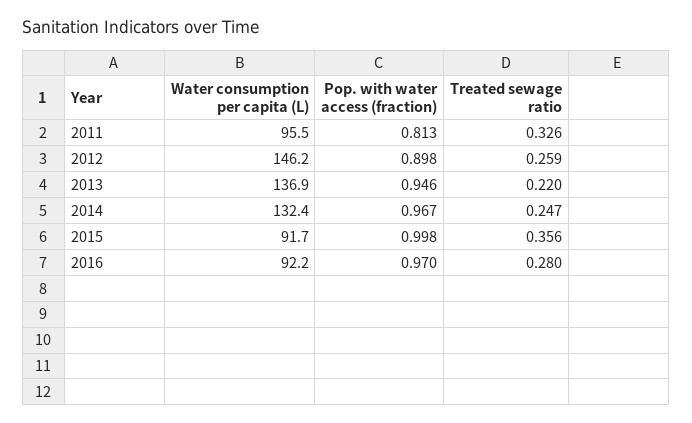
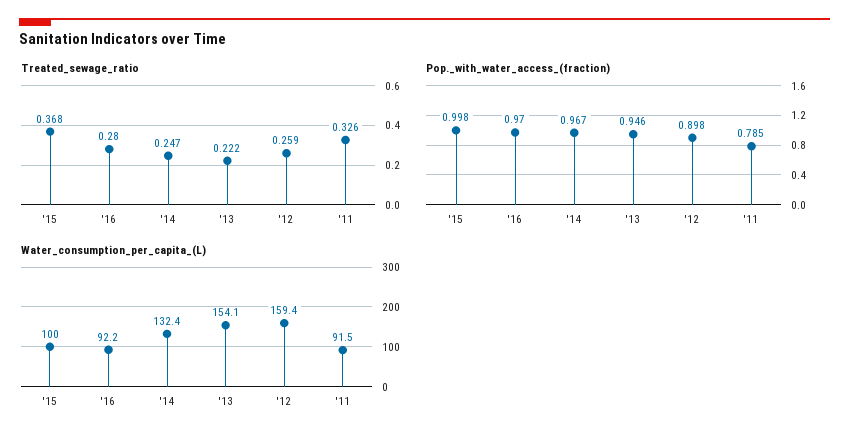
Water consumption per capita (L), 2011: 95.5 -> 91.5
Pop. with water access (fraction), 2011: 0.813 -> 0.785
Water consumption per capita (L), 2012: 146.2 -> 159.4
Water consumption per capita (L), 2013: 136.9 -> 154.1
Treated sewage ratio, 2013: 0.22 -> 0.222
Water consumption per capita (L), 2015: 91.7 -> 100
Treated sewage ratio, 2015: 0.356 -> 0.368

